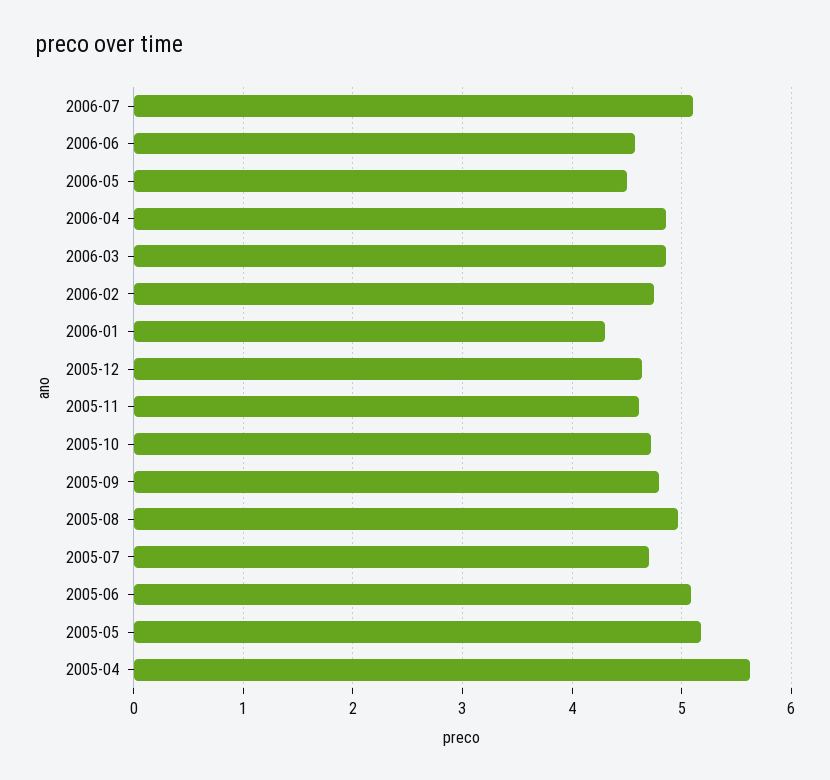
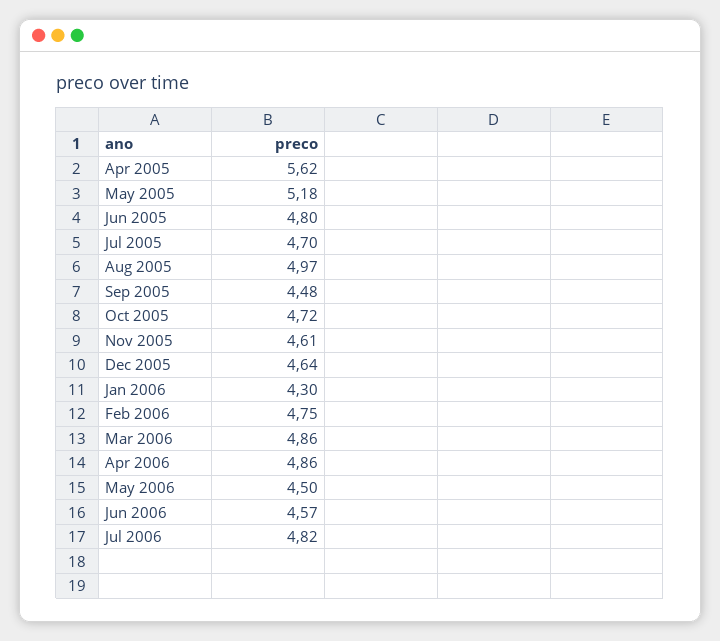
2006-07: 5.1 -> 4.82
2005-09: 4.8 -> 4.48
2005-06: 5.1 -> 4.8

